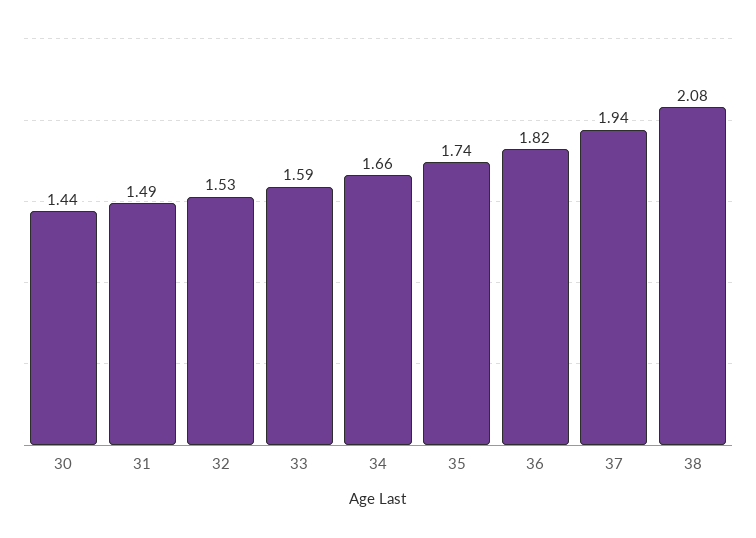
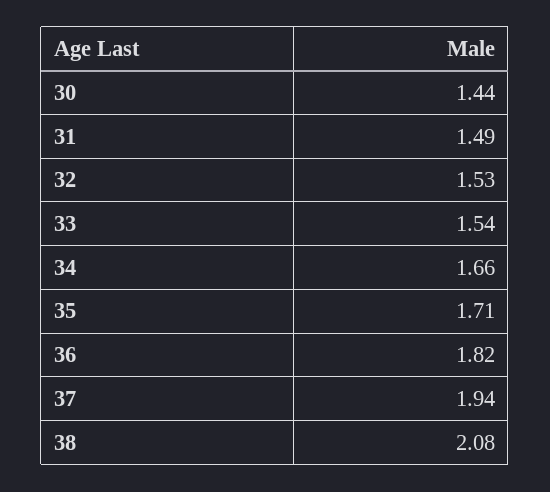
33: 1.59 -> 1.54
35: 1.74 -> 1.71

